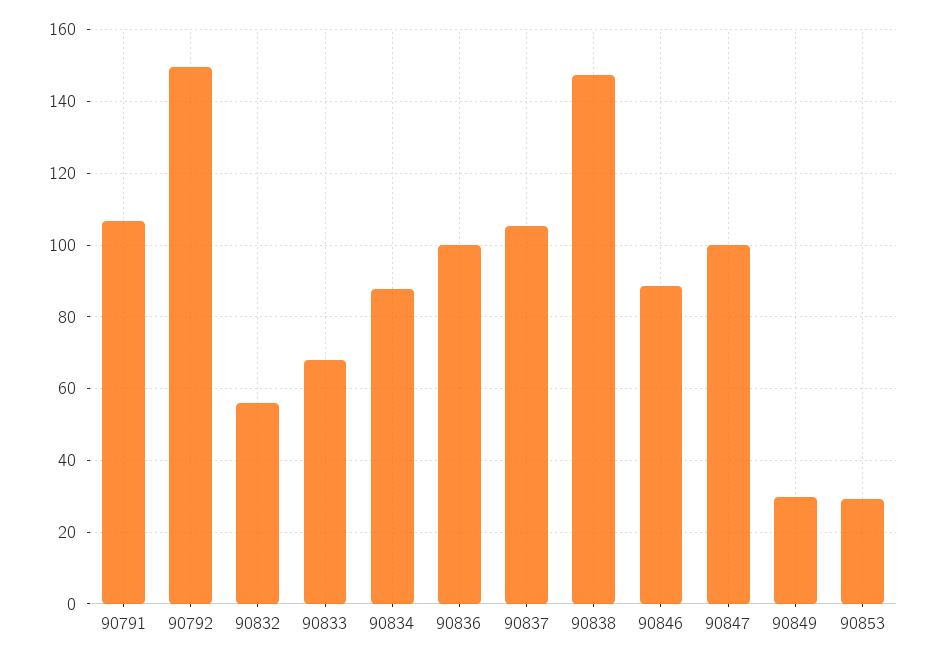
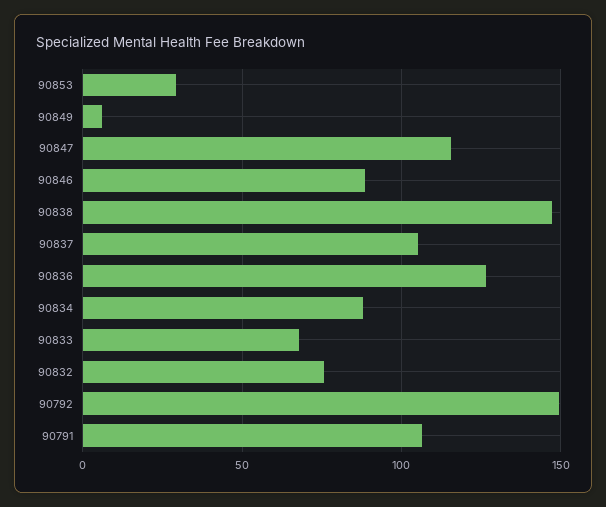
90832: 56 -> 75
90836: 100 -> 125
90847: 100 -> 115
90849: 30 -> 5

